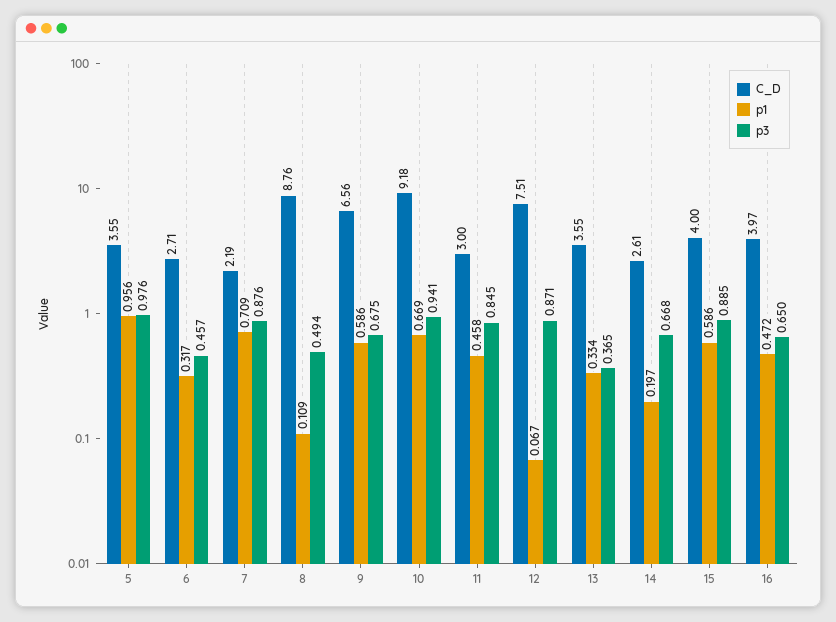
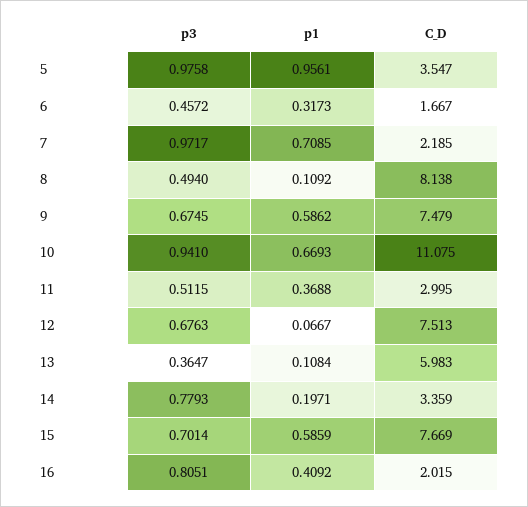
C_D, 6: 2.71 -> 1.667
p3, 7: 0.876 -> 0.9717
C_D, 8: 8.76 -> 8.138
C_D, 9: 6.56 -> 7.479
C_D, 10: 9.18 -> 11.075
p1, 11: 0.458 -> 0.3688
p3, 11: 0.845 -> 0.5115
p3, 12: 0.871 -> 0.6763
C_D, 13: 3.55 -> 5.983
p1, 13: 0.334 -> 0.1084
C_D, 14: 2.61 -> 3.359
p3, 14: 0.668 -> 0.7793
C_D, 15: 4 -> 7.669
p3, 15: 0.885 -> 0.7014
C_D, 16: 3.97 -> 2.015
p1, 16: 0.472 -> 0.4092
p3, 16: 0.65 -> 0.8051

